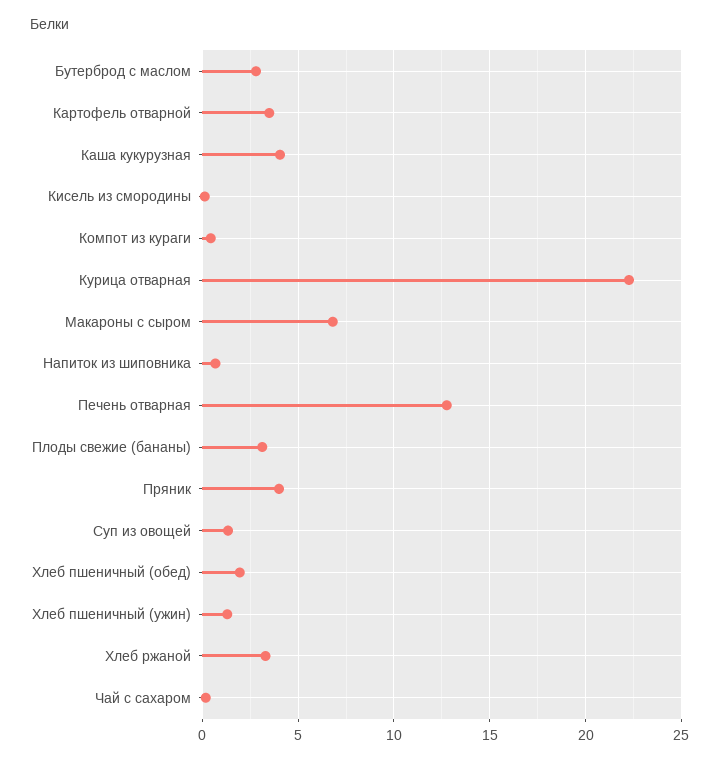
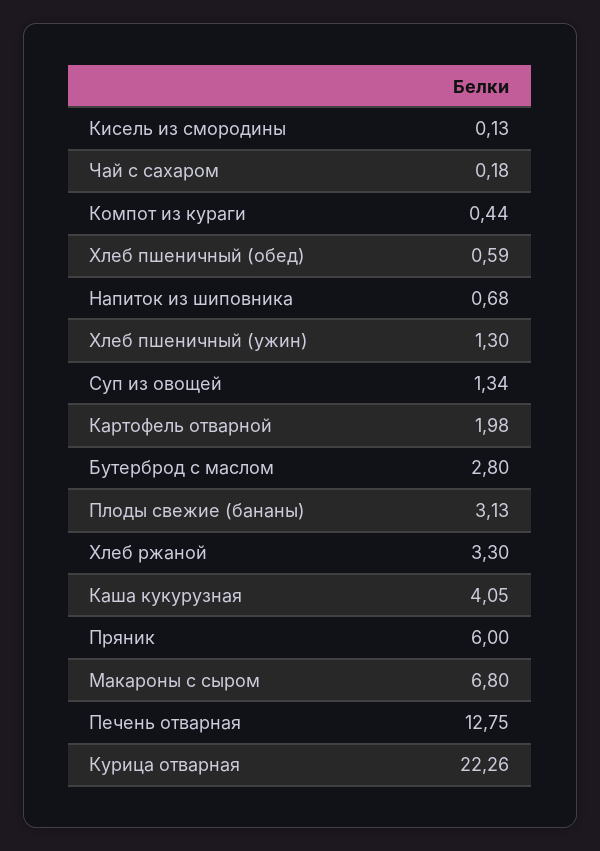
Картофель отварной: 3.5 -> 1.98
Пряник: 4 -> 6
Хлеб пшеничный (обед): 2 -> 0.59

